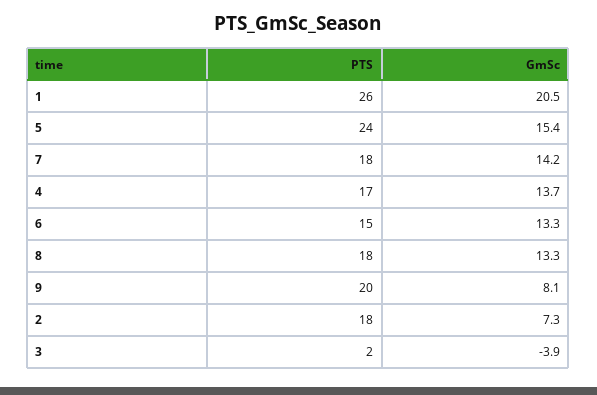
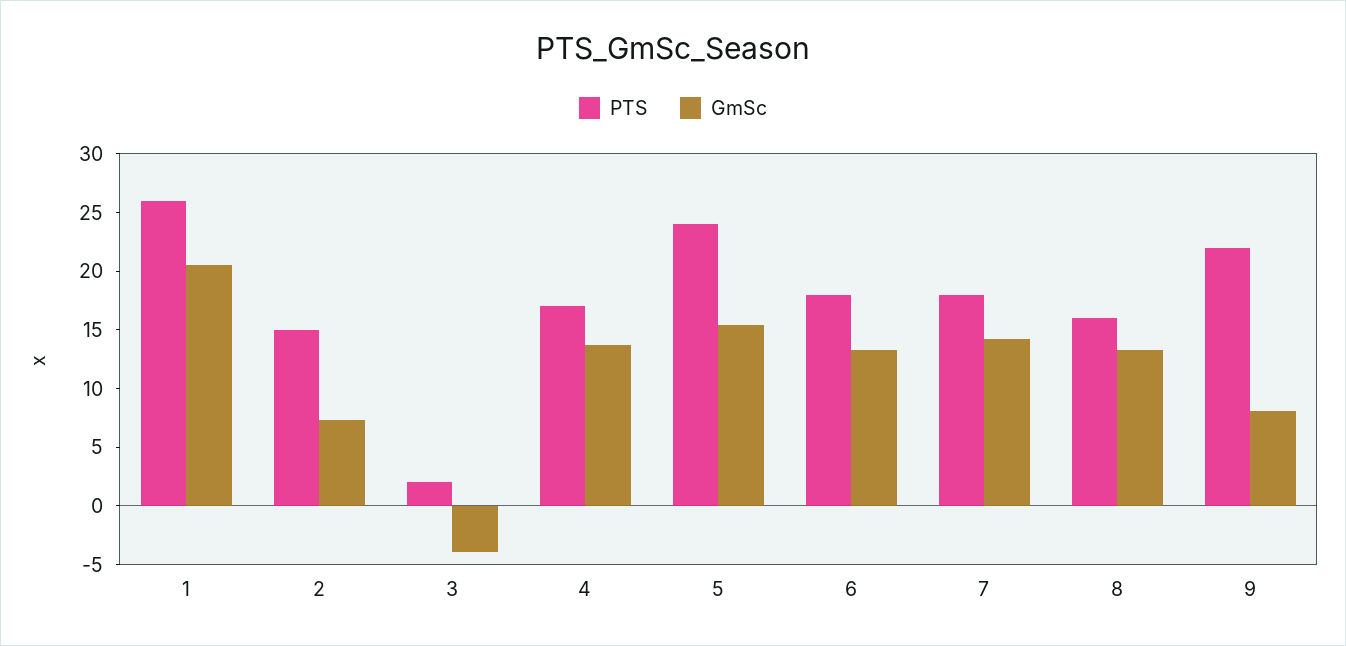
PTS, 6: 15 -> 18
PTS, 8: 18 -> 16
PTS, 9: 20 -> 22
PTS, 2: 18 -> 15

